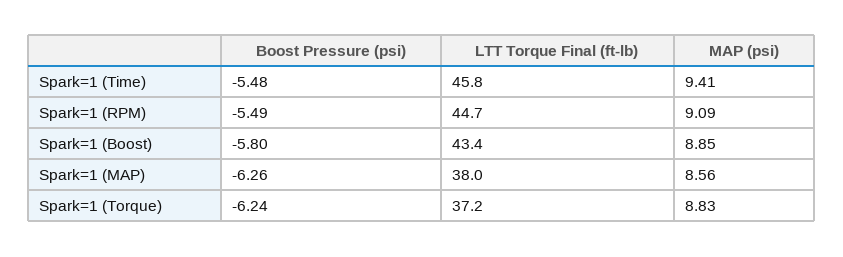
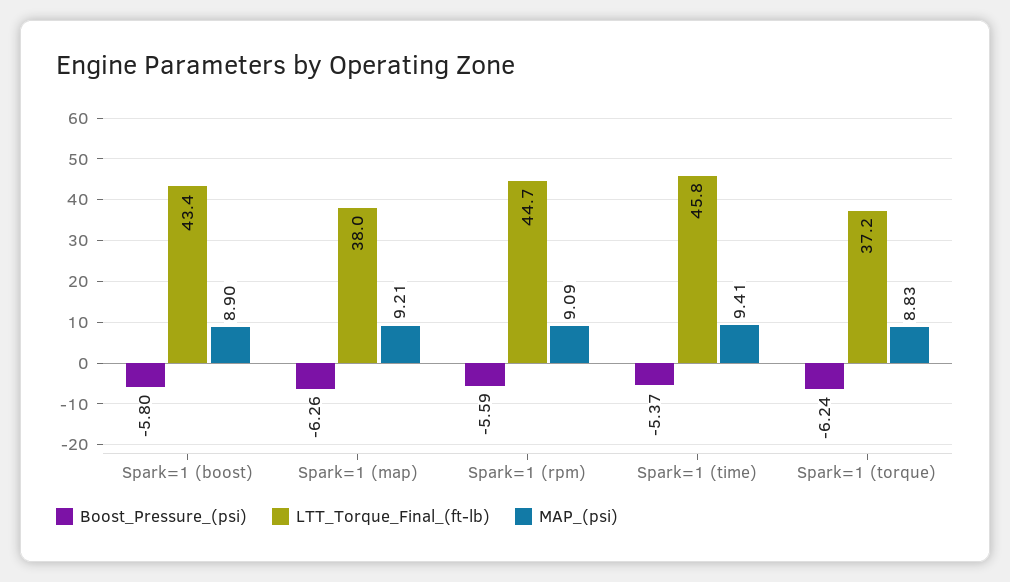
Boost Pressure (psi), Spark=1 (Time): -5.48 -> -5.37
Boost Pressure (psi), Spark=1 (RPM): -5.49 -> -5.59
MAP (psi), Spark=1 (Boost): 8.85 -> 8.9
MAP (psi), Spark=1 (MAP): 8.56 -> 9.21

